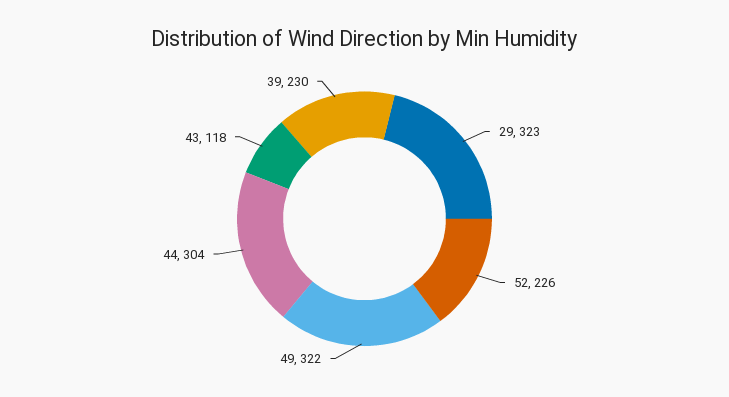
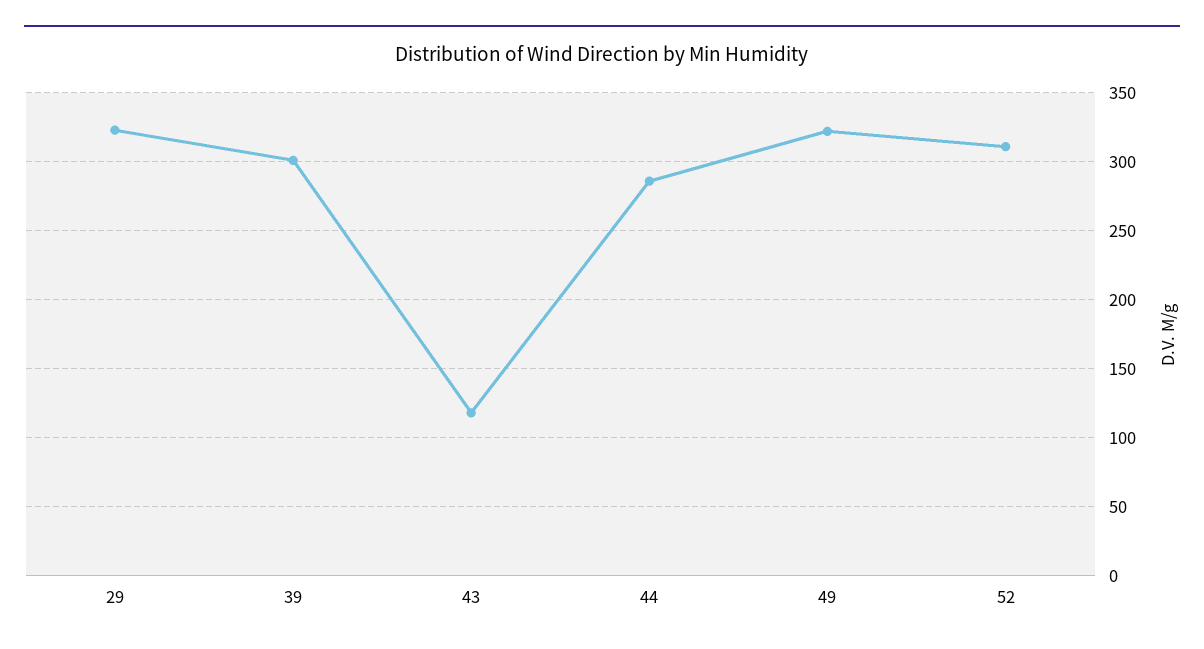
52: 226 -> 310
44: 304 -> 285
39: 230 -> 300

